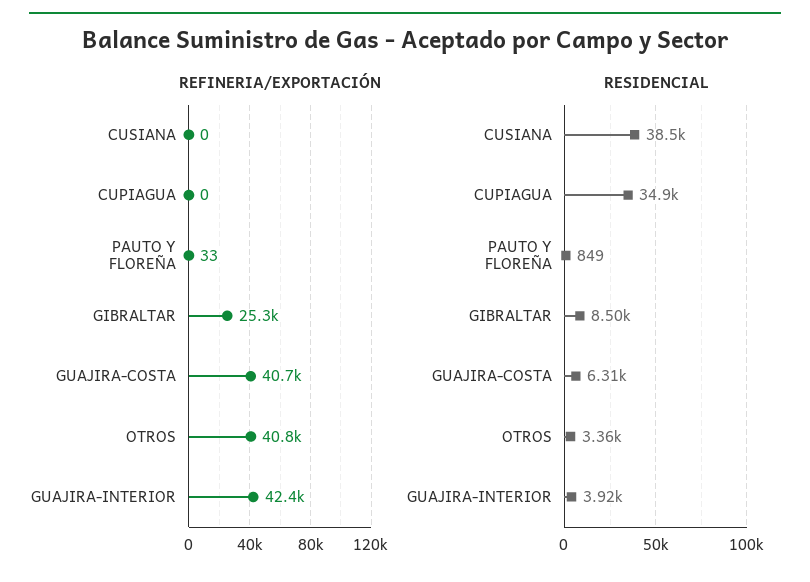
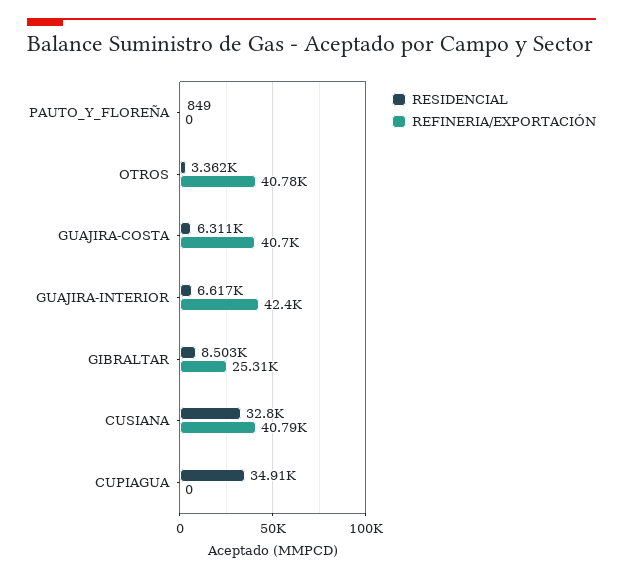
REFINERIA/EXPORTACIÓN, CUSIANA: 0 -> 40790
REFINERIA/EXPORTACIÓN, PAUTO Y FLOREÑA: 33 -> 0
RESIDENCIAL, CUSIANA: 38500 -> 32800
RESIDENCIAL, GUAJIRA-INTERIOR: 3920 -> 6617

